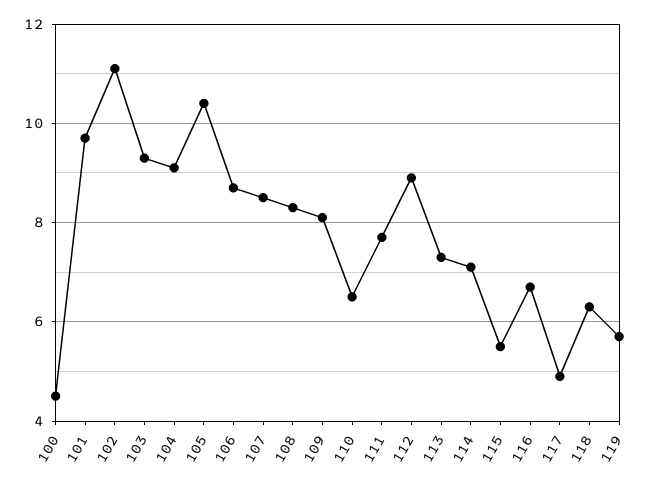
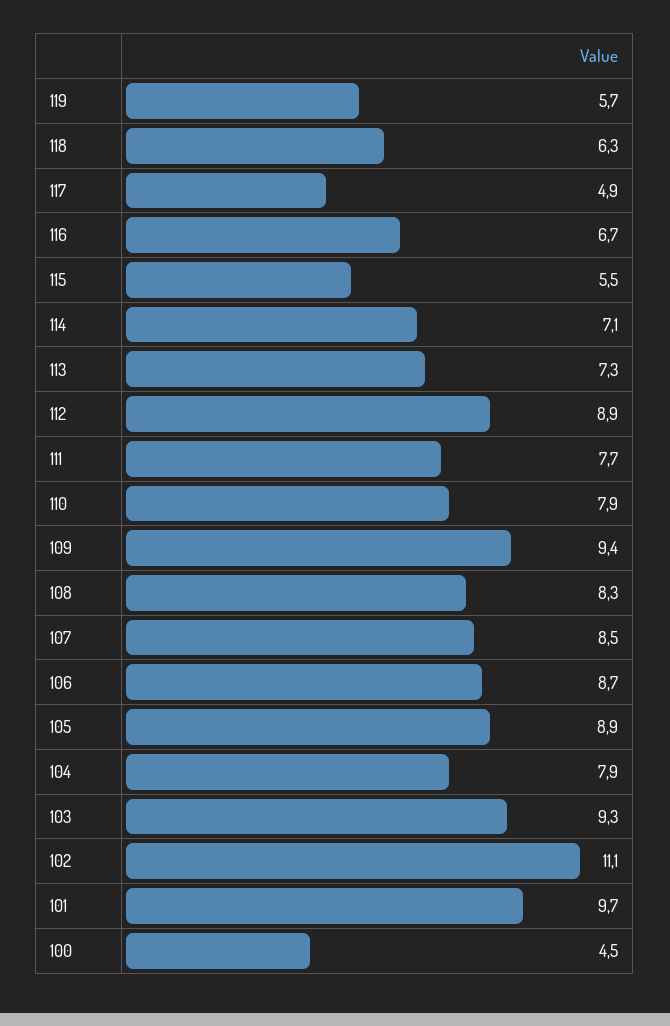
104: 9 -> 7.9
105: 10.5 -> 8.9
109: 8 -> 9.4
110: 6.5 -> 7.9

